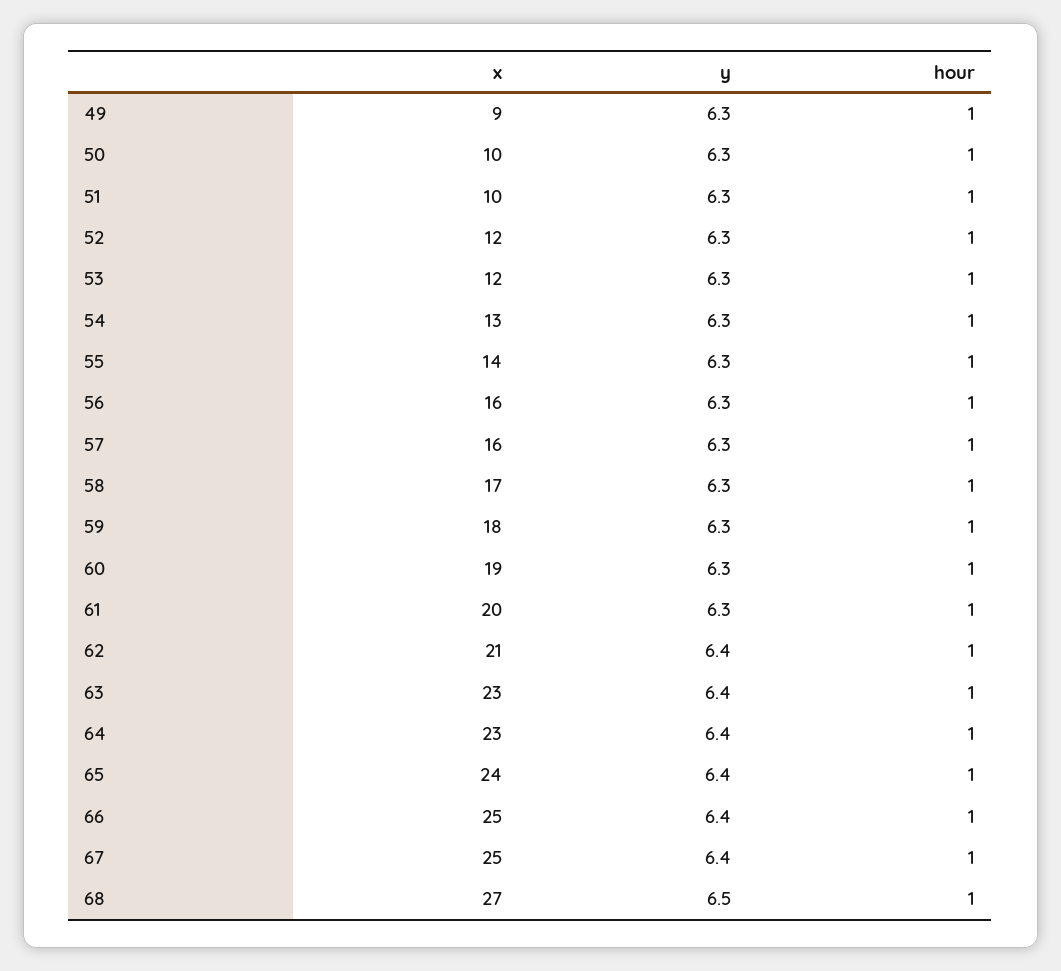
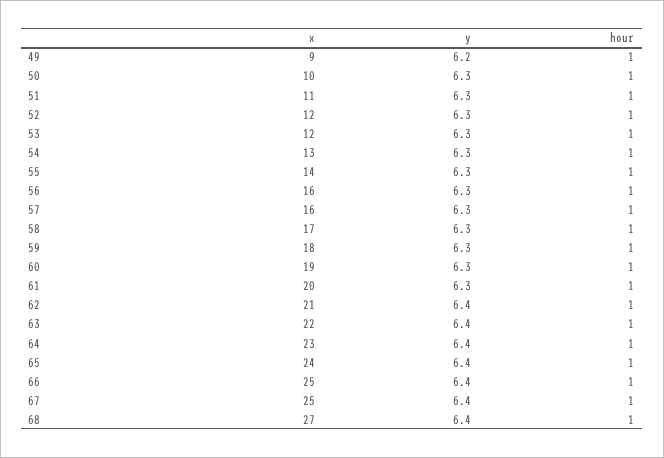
y, 49: 6.3 -> 6.2
x, 51: 10 -> 11
x, 63: 23 -> 22
y, 68: 6.5 -> 6.4

